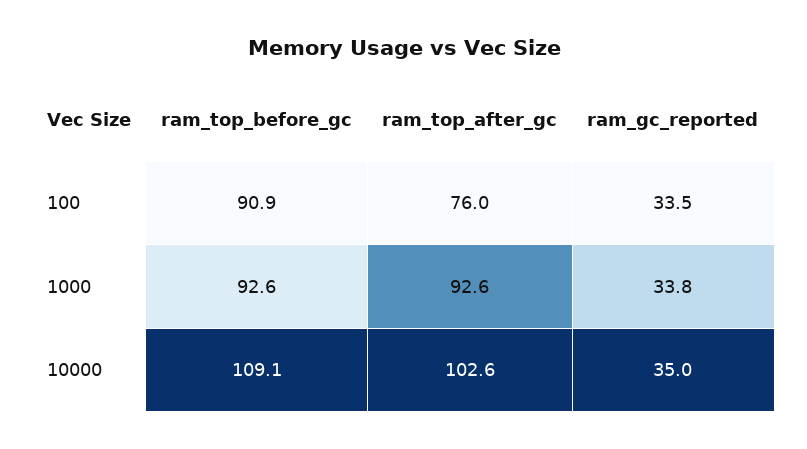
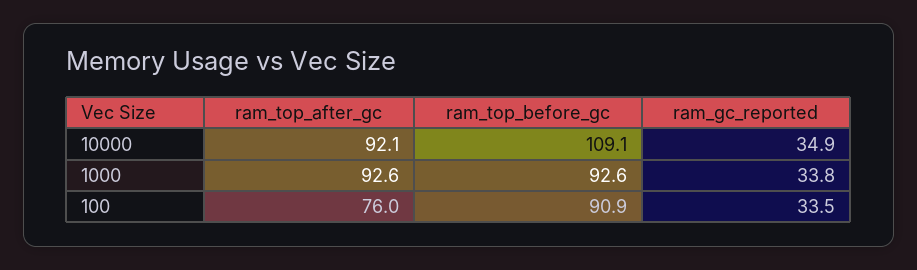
ram_top_after_gc, 10000: 102.6 -> 92.1
ram_gc_reported, 10000: 35 -> 34.9

